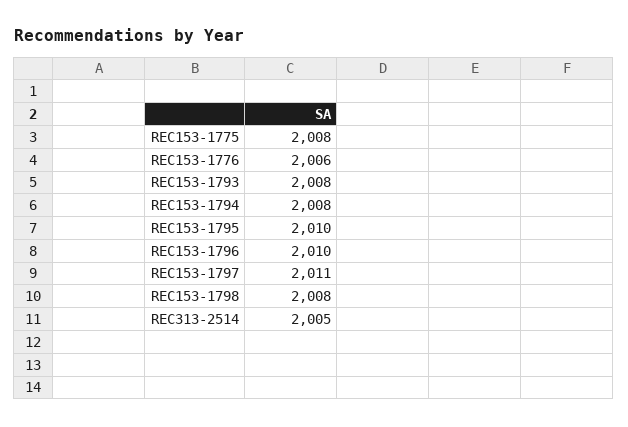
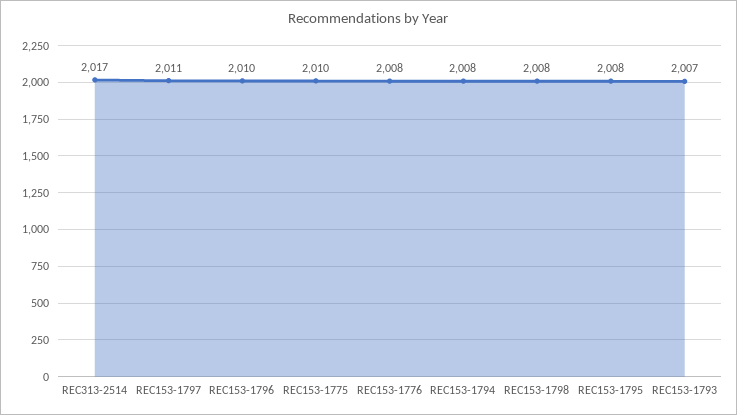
REC153-1775: 2008 -> 2010
REC153-1776: 2006 -> 2008
REC153-1793: 2008 -> 2007
REC153-1795: 2010 -> 2008
REC313-2514: 2005 -> 2017

